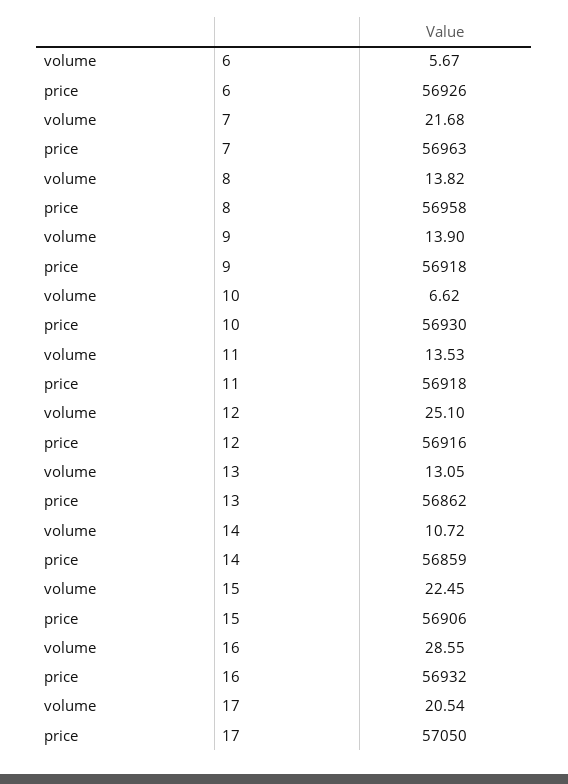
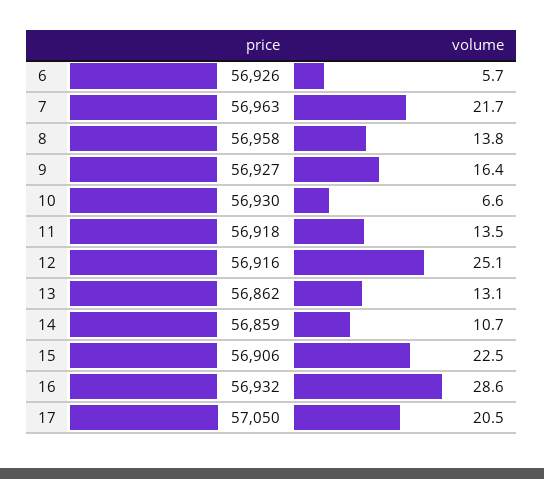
volume, 9: 13.9 -> 16.4
price, 9: 56918 -> 56927

